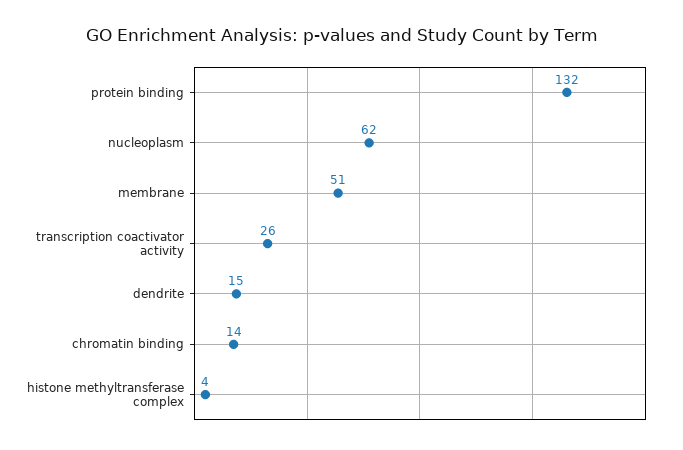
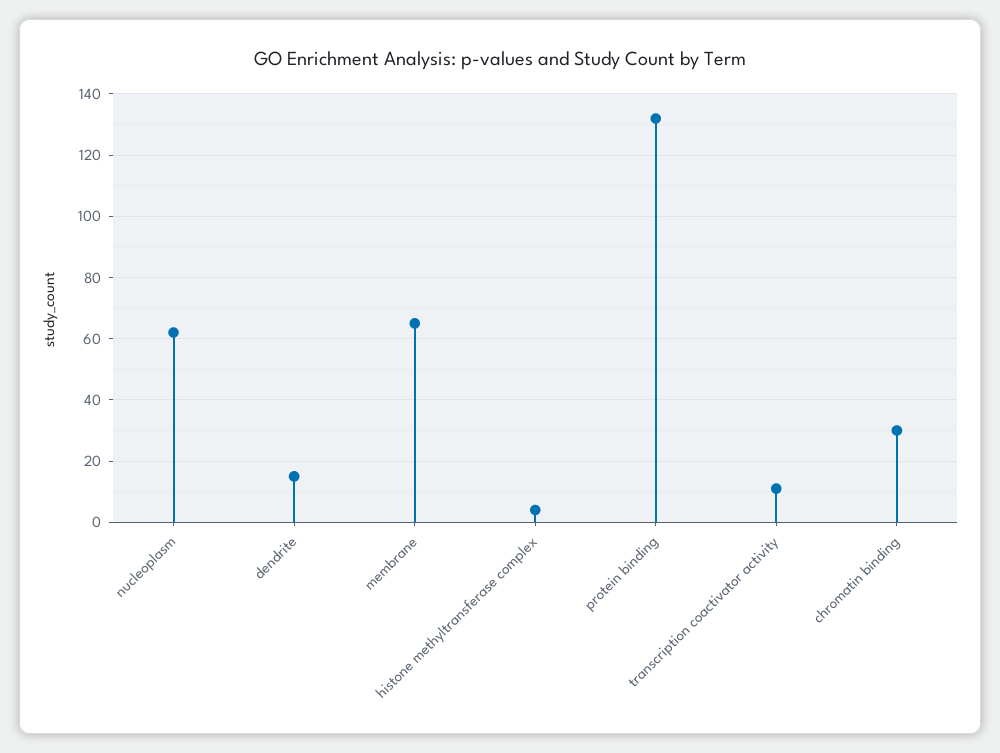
membrane: 51 -> 65
transcription coactivator activity: 26 -> 10
chromatin binding: 14 -> 30

